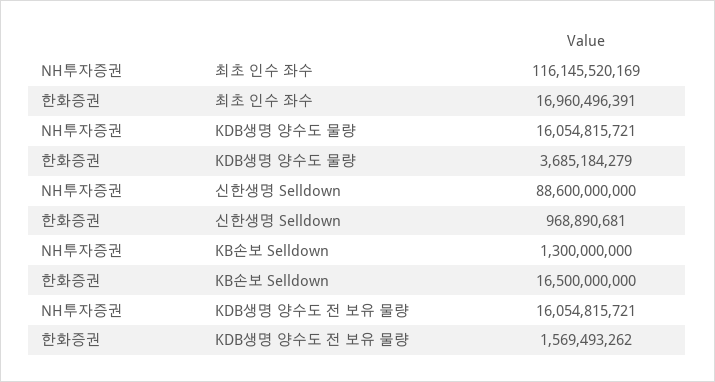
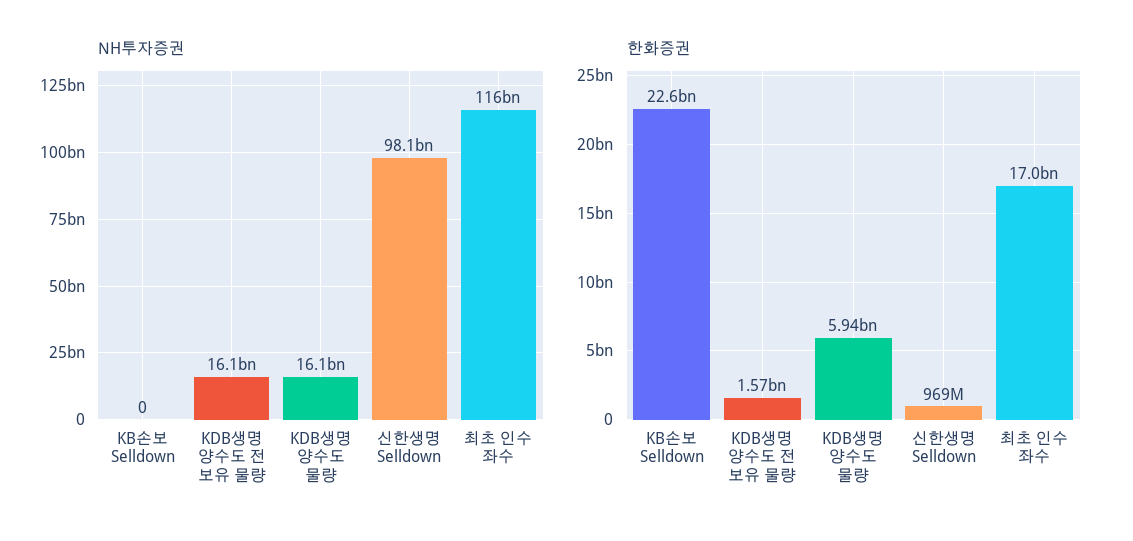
한화증권, KDB생명 양수도 물량: 3685184279 -> 5940000000
NH투자증권, 신한생명 Selldown: 88600000000 -> 98100000000
NH투자증권, KB손보 Selldown: 1300000000 -> 0
한화증권, KB손보 Selldown: 16500000000 -> 22600000000

